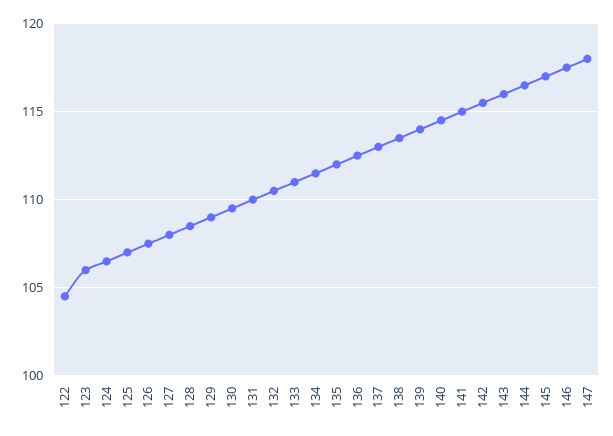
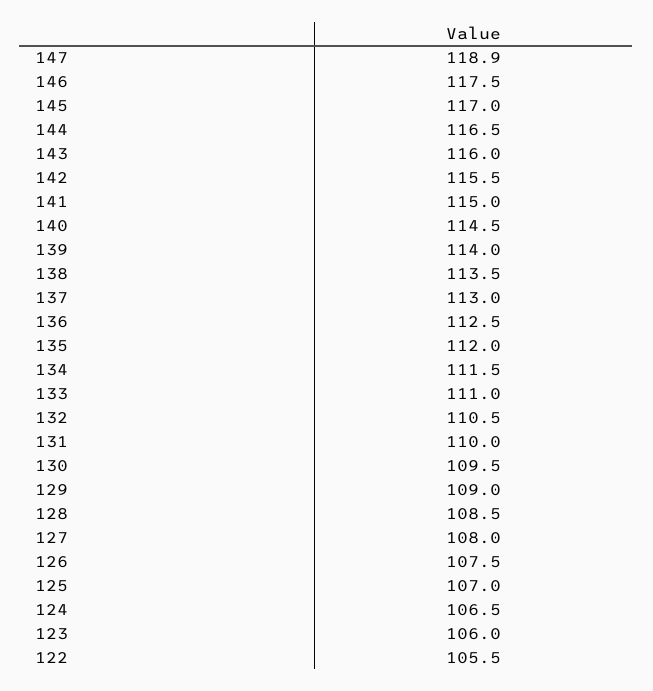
122: 104.5 -> 105.5
147: 118 -> 118.9

